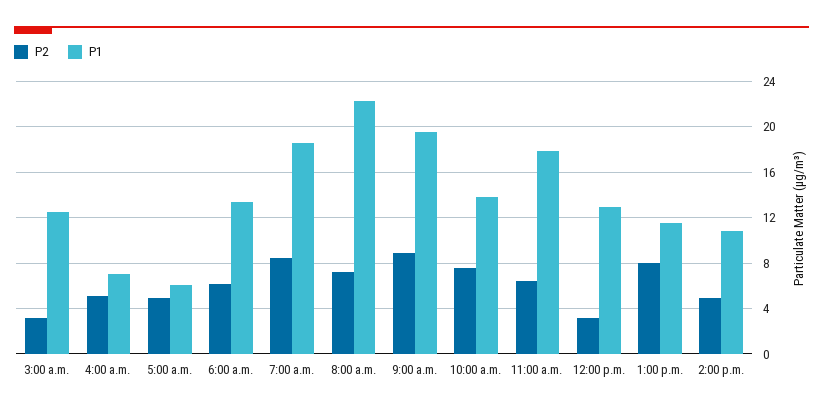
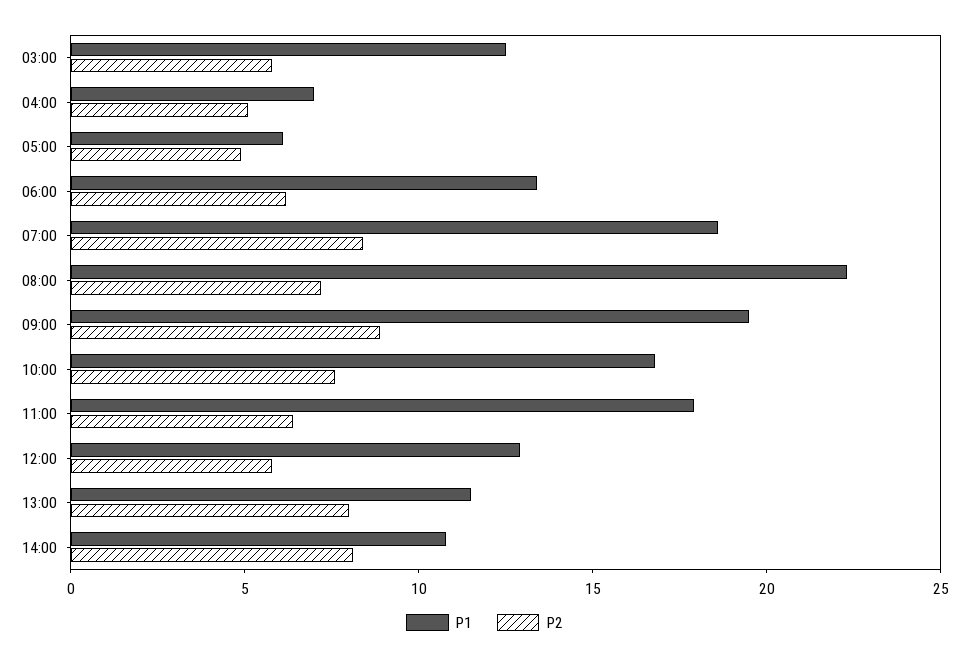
P2, 3:00 a.m.: 3 -> 6
P1, 10:00 a.m.: 14 -> 17
P2, 12:00 p.m.: 3 -> 6
P2, 2:00 p.m.: 5 -> 8

